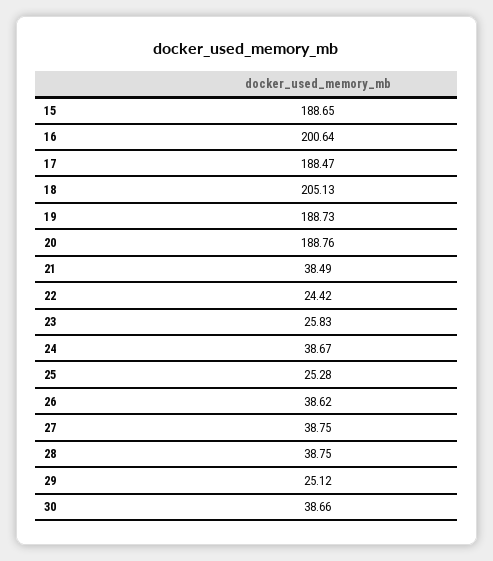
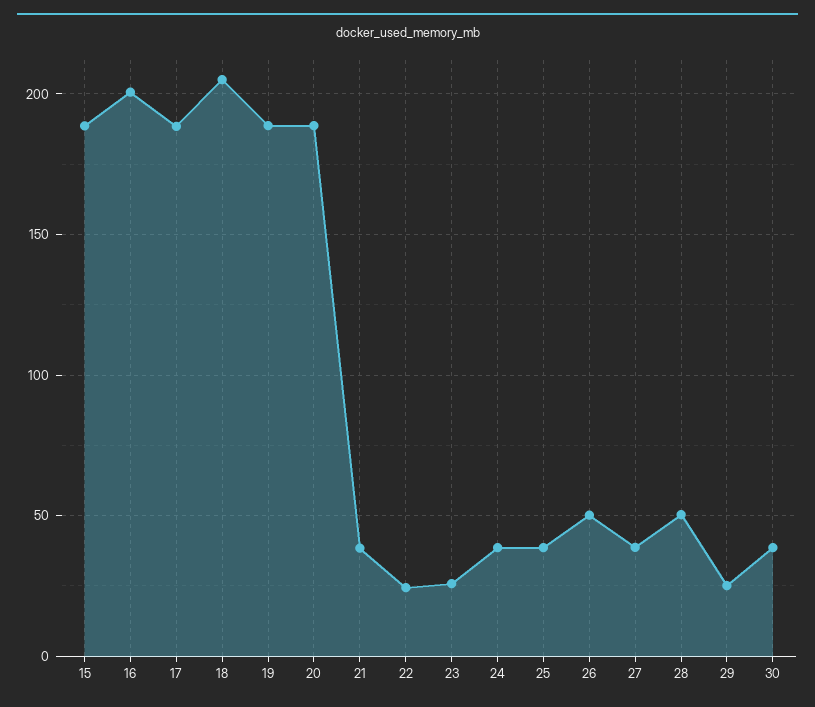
25: 25.28 -> 40
26: 38.62 -> 50
28: 38.75 -> 50

